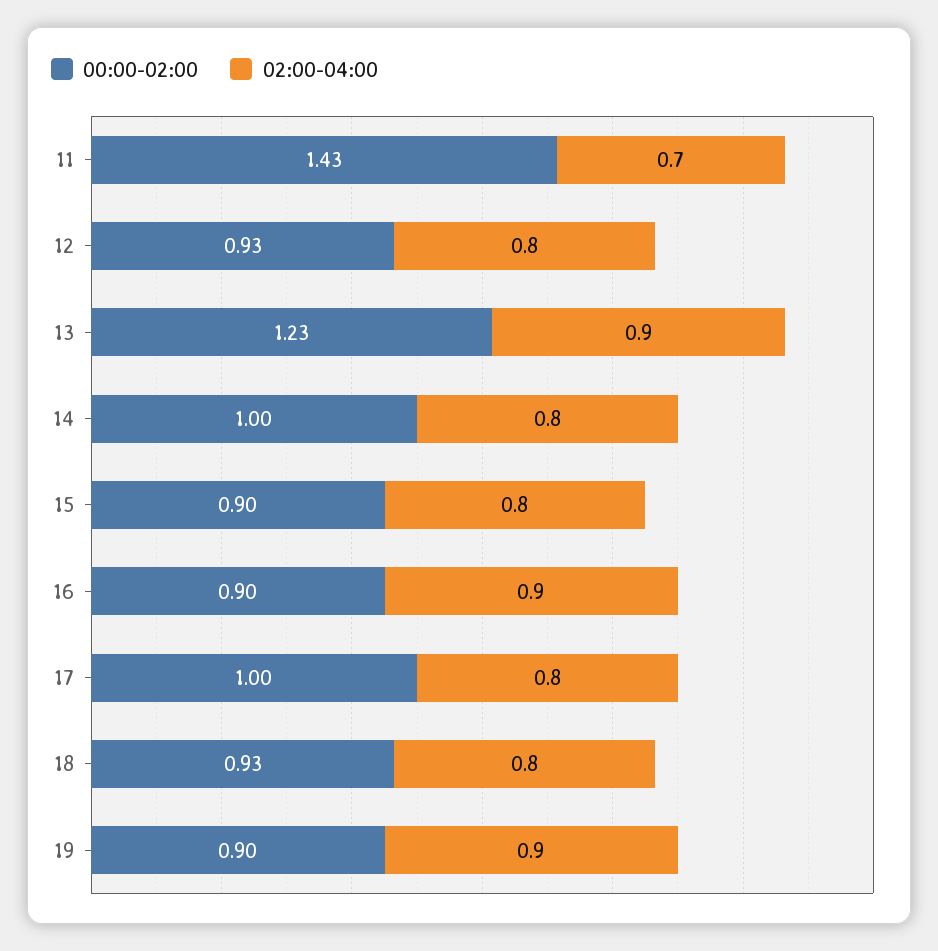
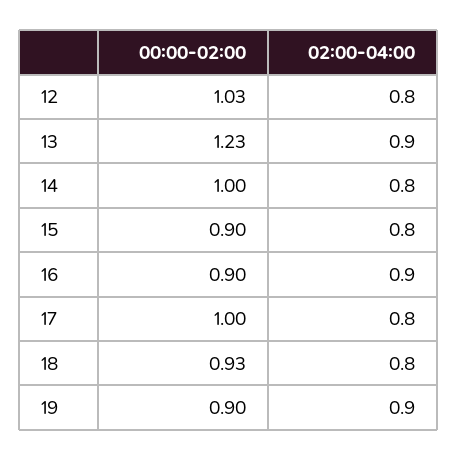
00:00-02:00, 11: 1.43 -> none
02:00-04:00, 11: 0.7 -> none
00:00-02:00, 12: 0.93 -> 1.03

